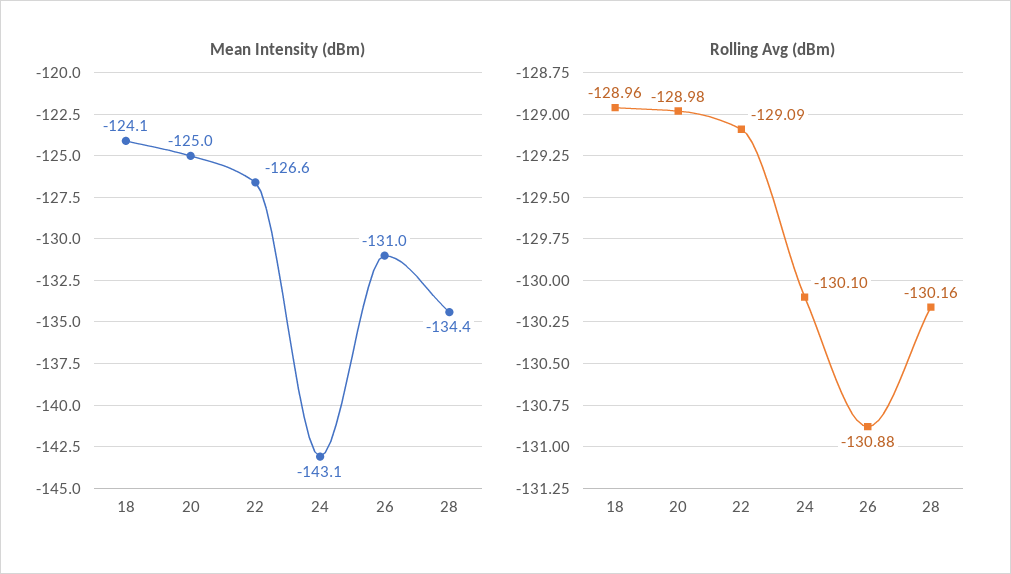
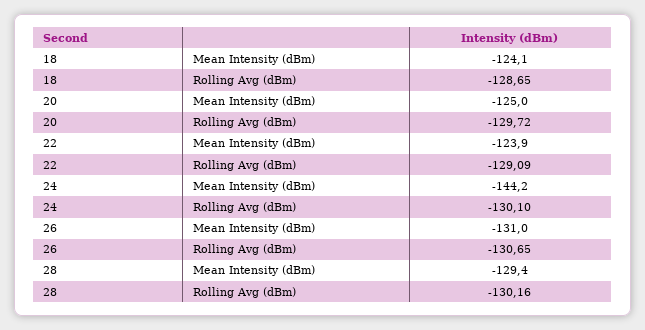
Mean Intensity (dBm), 22: -126.6 -> -123.9
Mean Intensity (dBm), 24: -143.1 -> -144.2
Mean Intensity (dBm), 28: -134.4 -> -129.4
Rolling Avg (dBm), 18: -128.96 -> -128.65
Rolling Avg (dBm), 20: -128.98 -> -129.72
Rolling Avg (dBm), 26: -130.88 -> -130.65

